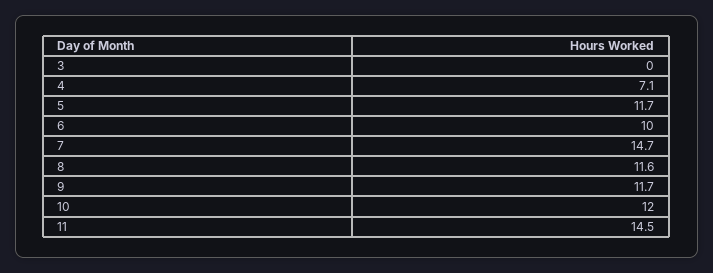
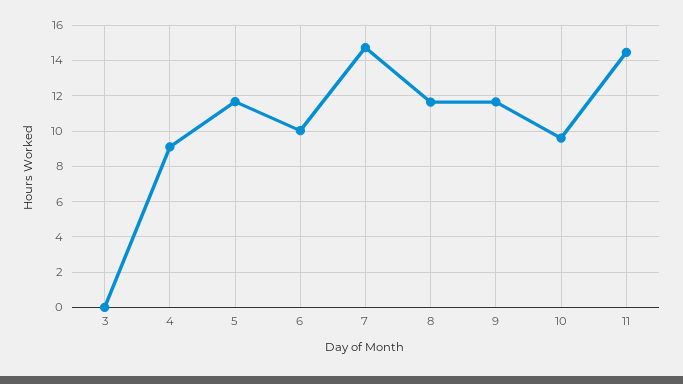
4: 7.1 -> 9
10: 12 -> 9.5

